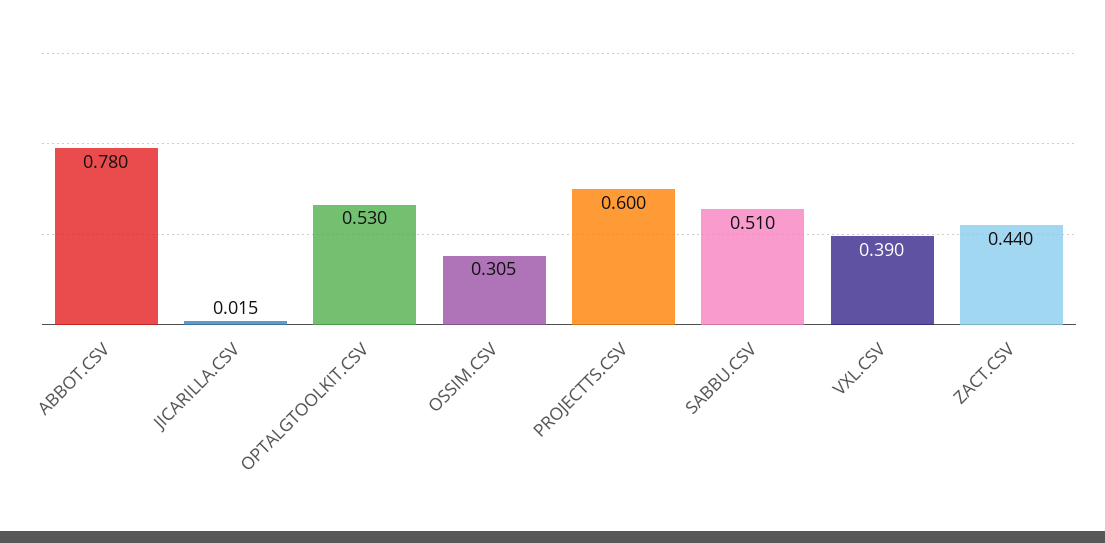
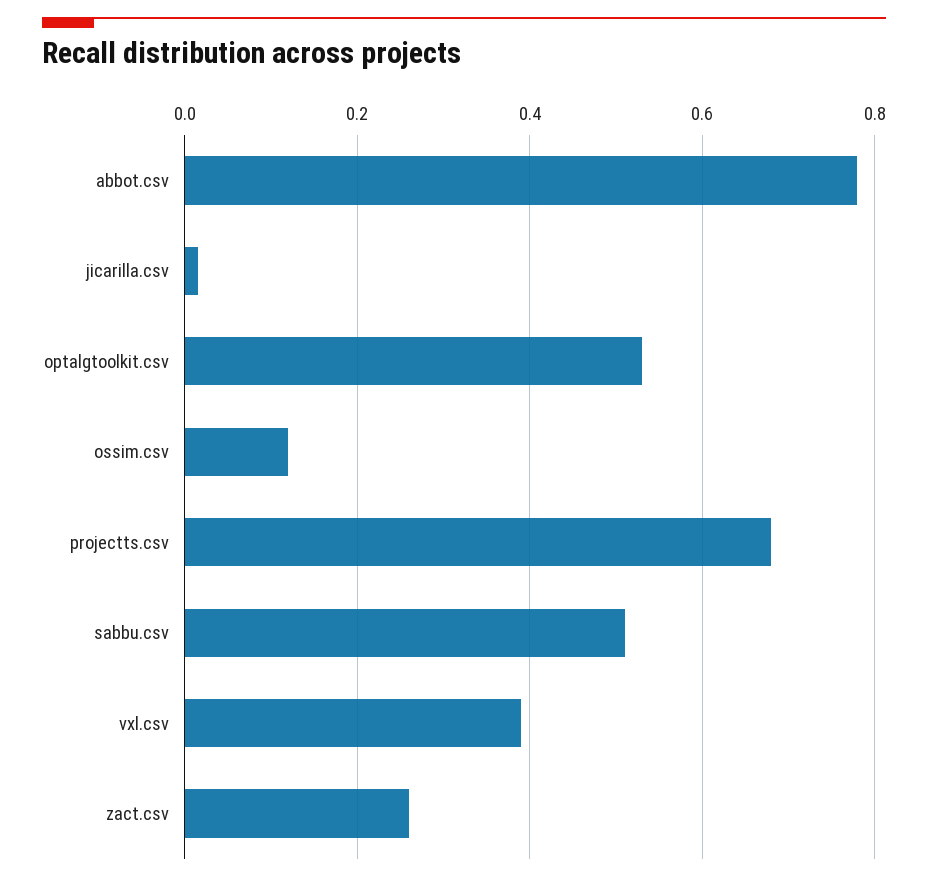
OSSIM.CSV: 0.305 -> 0.12
PROJECTTS.CSV: 0.6 -> 0.68
ZACT.CSV: 0.44 -> 0.26

